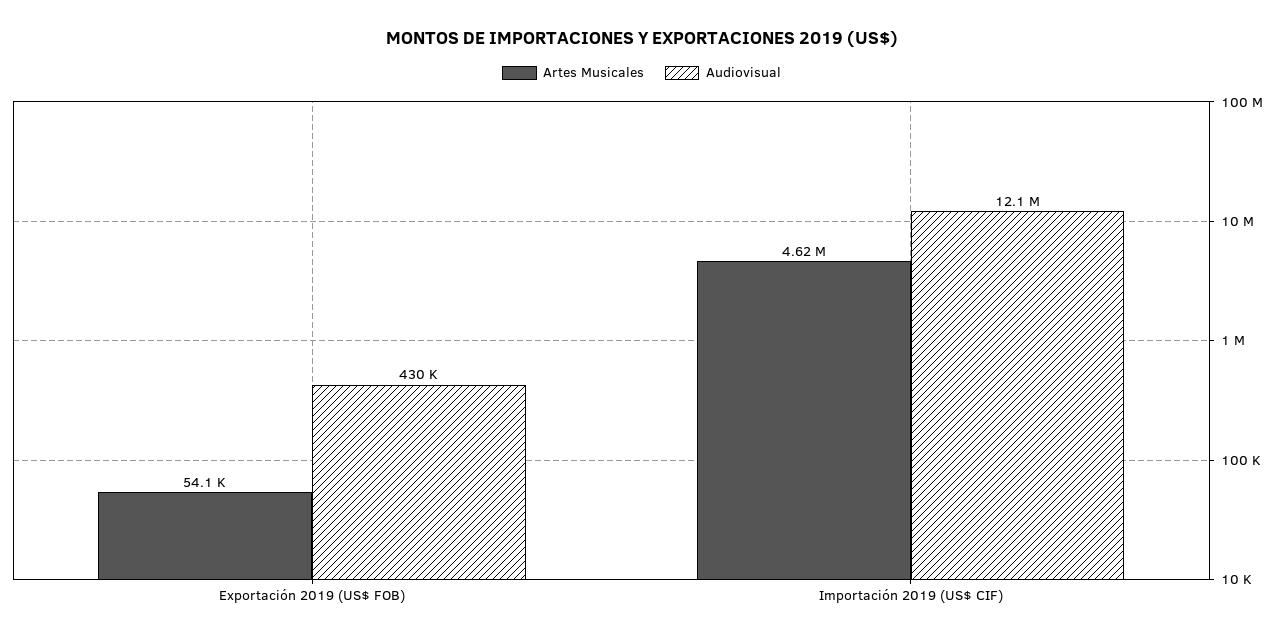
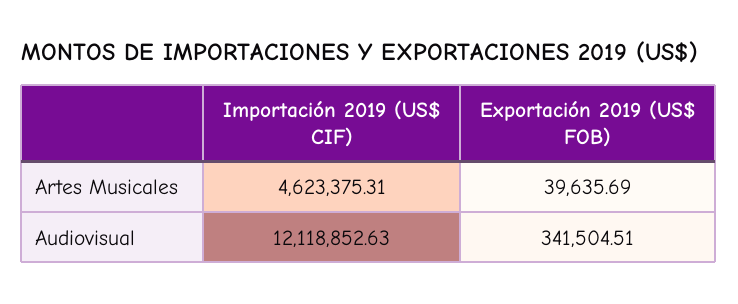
Artes Musicales, Exportación 2019 (US$ FOB): 54100 -> 39635.69
Audiovisual, Exportación 2019 (US$ FOB): 430000 -> 341504.51

